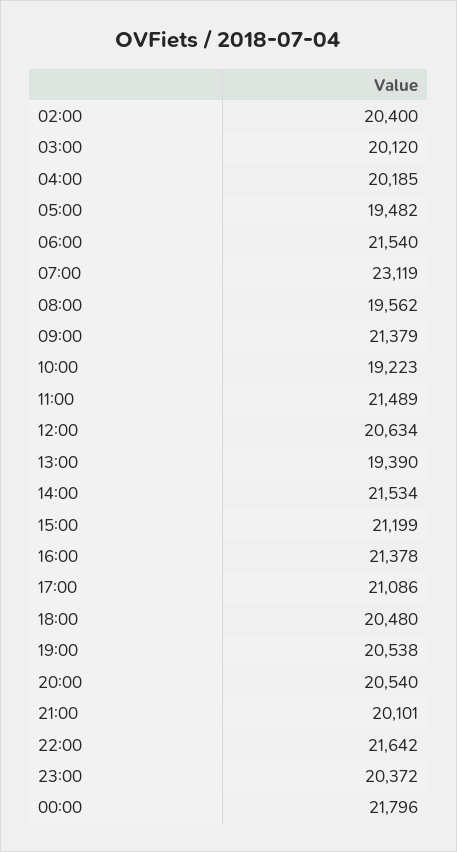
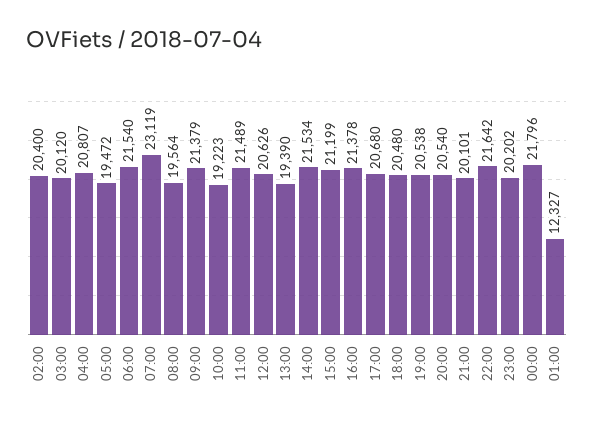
04:00: 20185 -> 20807
05:00: 19482 -> 19472
08:00: 19562 -> 19564
12:00: 20634 -> 20626
17:00: 21086 -> 20680
23:00: 20372 -> 20202
01:00: none -> 12327

